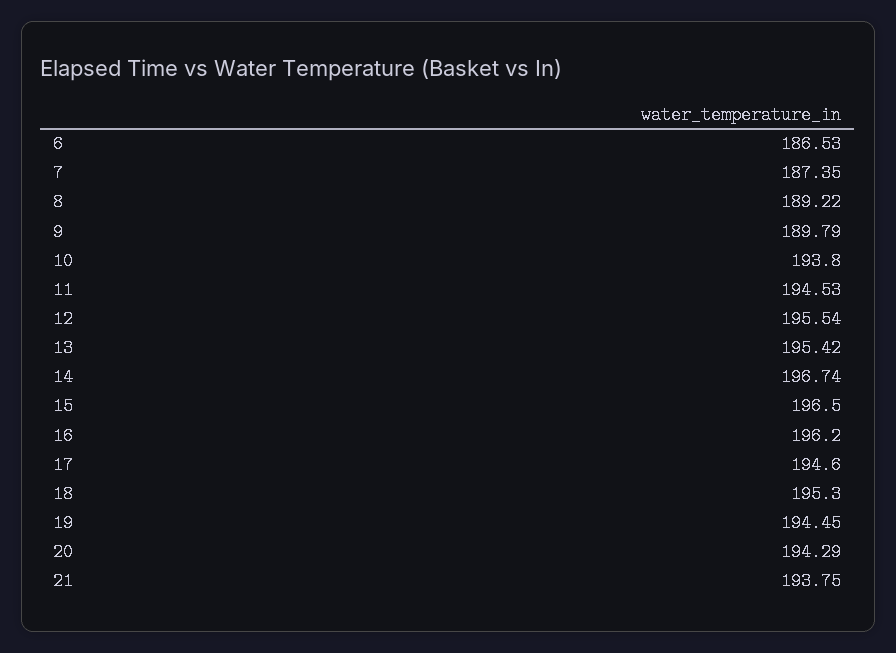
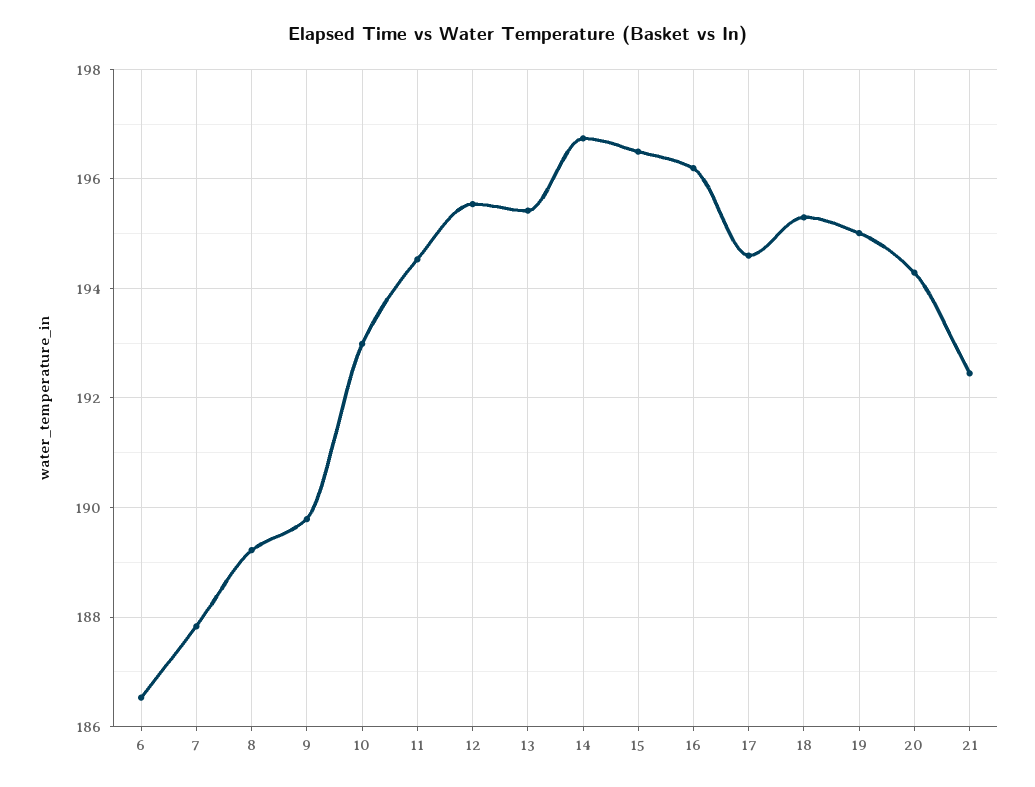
7: 187.35 -> 187.8
10: 193.8 -> 193
19: 194.45 -> 195
21: 193.75 -> 192.4

